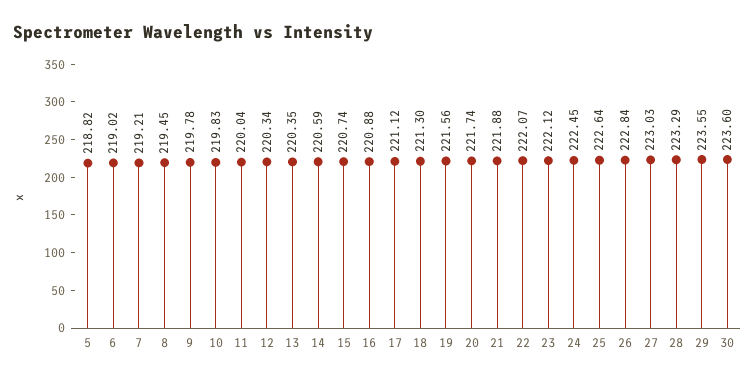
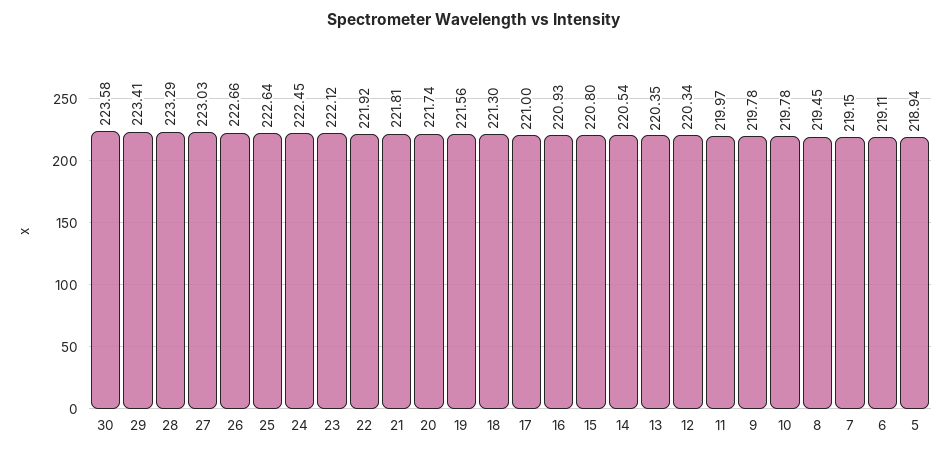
5: 218.82 -> 218.94
6: 219.02 -> 219.11
7: 219.21 -> 219.15
10: 219.83 -> 219.78
11: 220.04 -> 219.97
14: 220.59 -> 220.54
15: 220.74 -> 220.8
16: 220.88 -> 220.93
17: 221.12 -> 221
21: 221.88 -> 221.81
22: 222.07 -> 221.92
26: 222.84 -> 222.66
29: 223.55 -> 223.41
30: 223.6 -> 223.58

